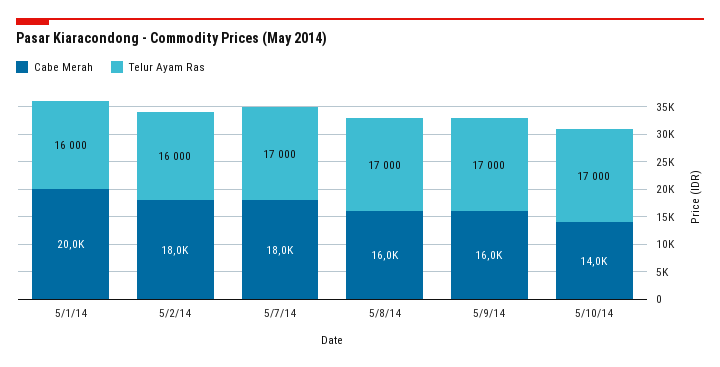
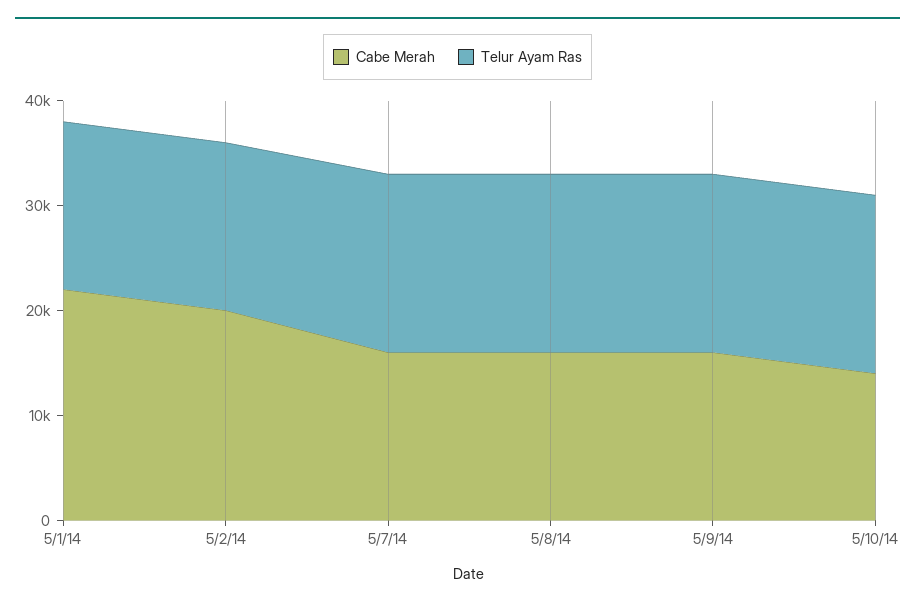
Cabe Merah, 5/1/14: 20000 -> 22000
Cabe Merah, 5/2/14: 18000 -> 20000
Cabe Merah, 5/7/14: 18000 -> 16000

